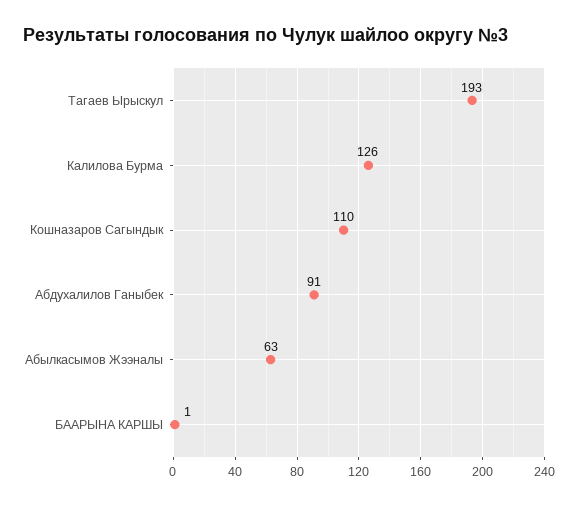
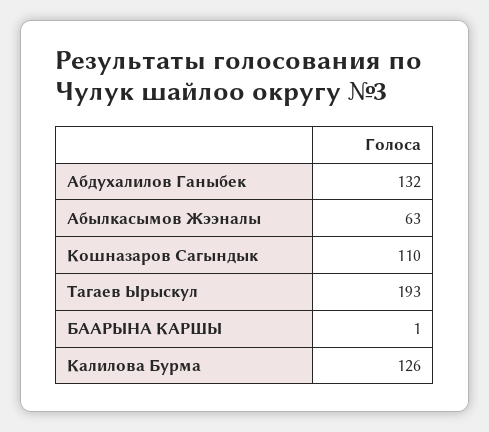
Абдухалилов Ганыбек: 91 -> 132

